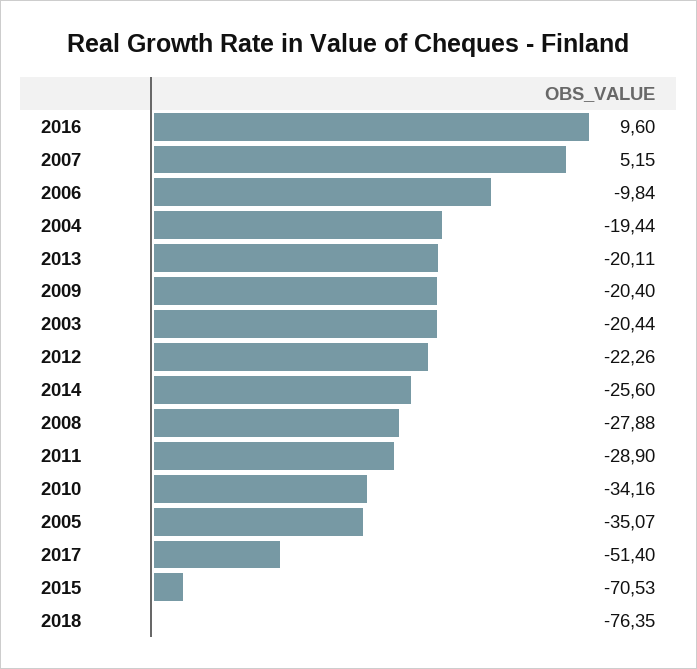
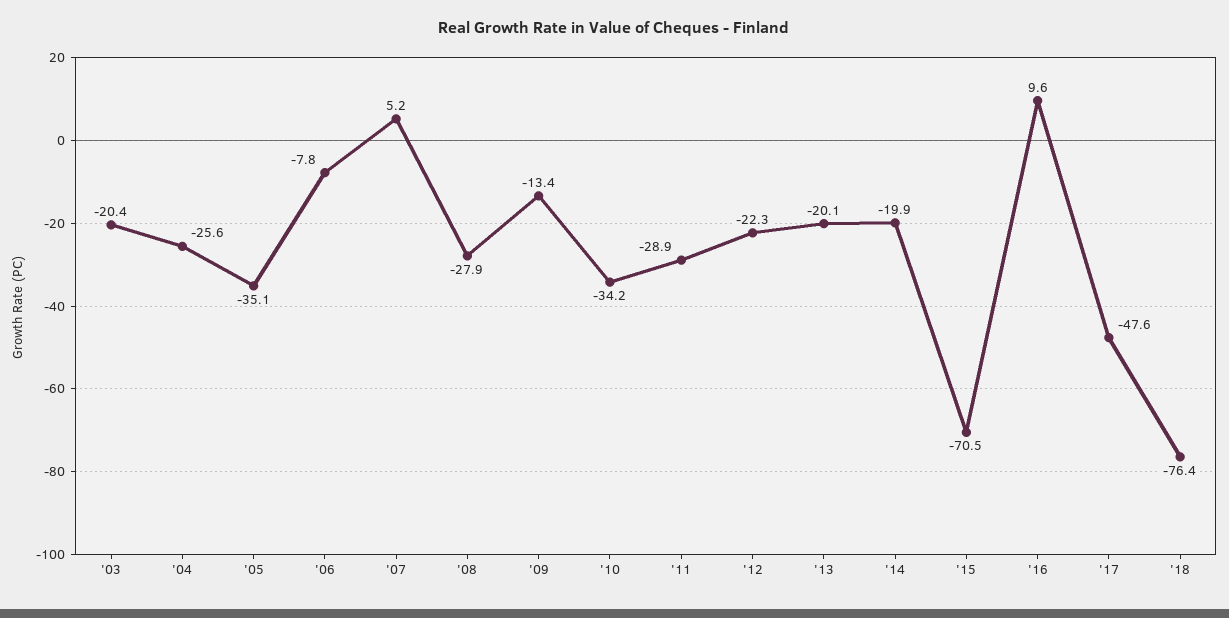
2006: -9.84 -> -7.8
2004: -19.44 -> -25.6
2009: -20.4 -> -13.4
2014: -25.6 -> -19.9
2017: -51.4 -> -47.6

